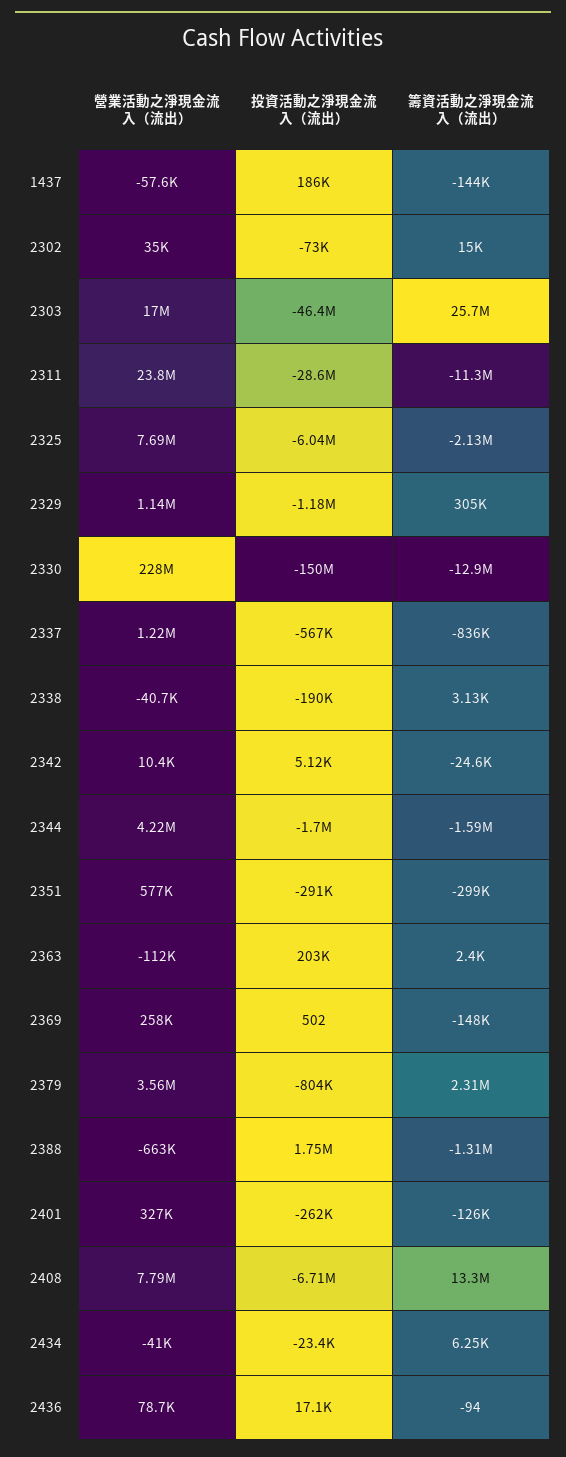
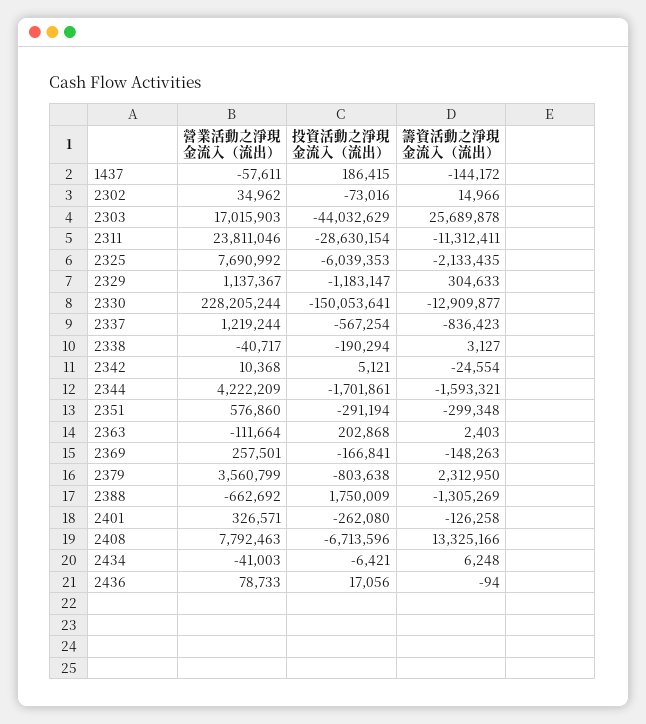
投資活動之淨現金流入（流出）, 2303: -46400000 -> -44032629
投資活動之淨現金流入（流出）, 2369: 502 -> -166841
投資活動之淨現金流入（流出）, 2434: -23400 -> -6421

